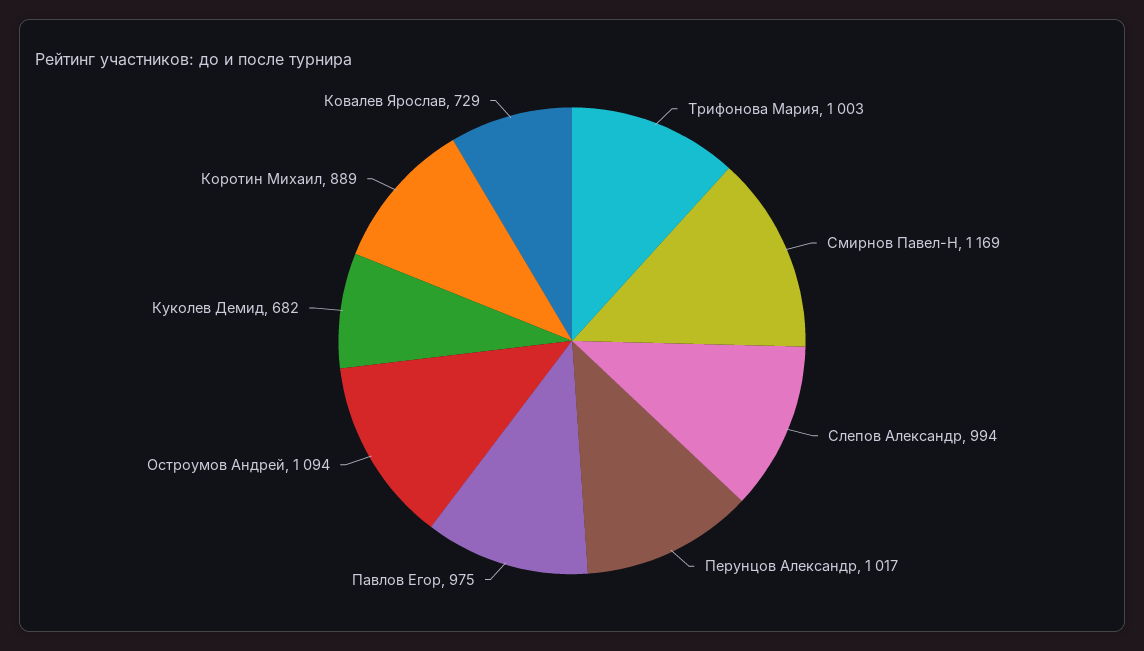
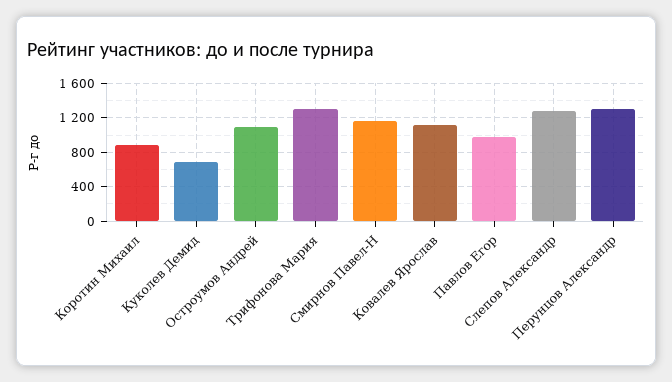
Трифонова Мария: 1003 -> 1300
Слепов Александр: 994 -> 1300
Перунцов Александр: 1017 -> 1300
Ковалев Ярослав: 729 -> 1100

